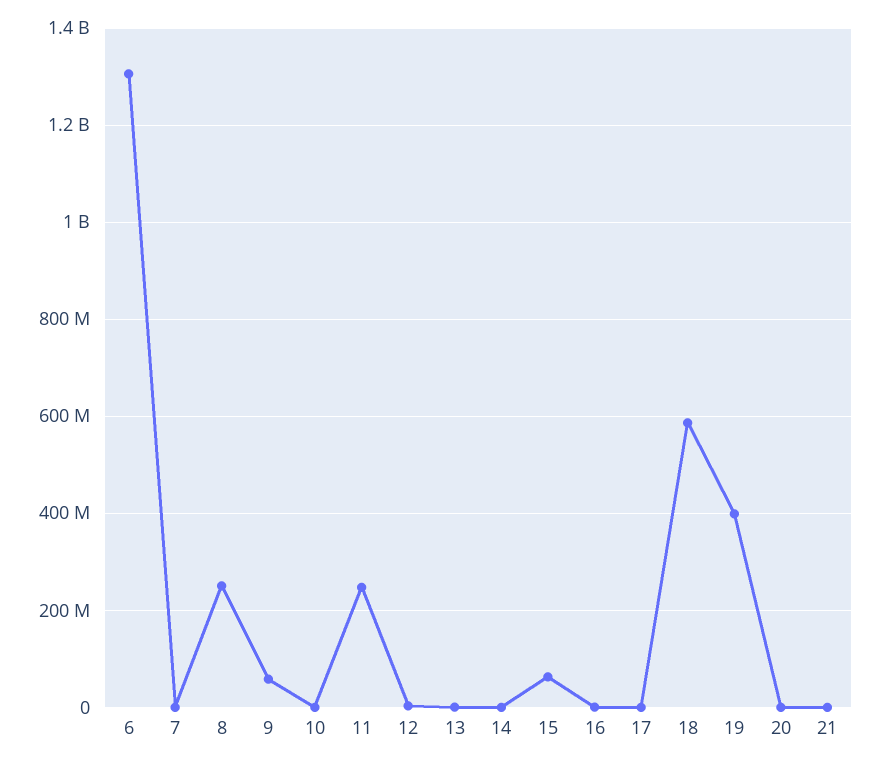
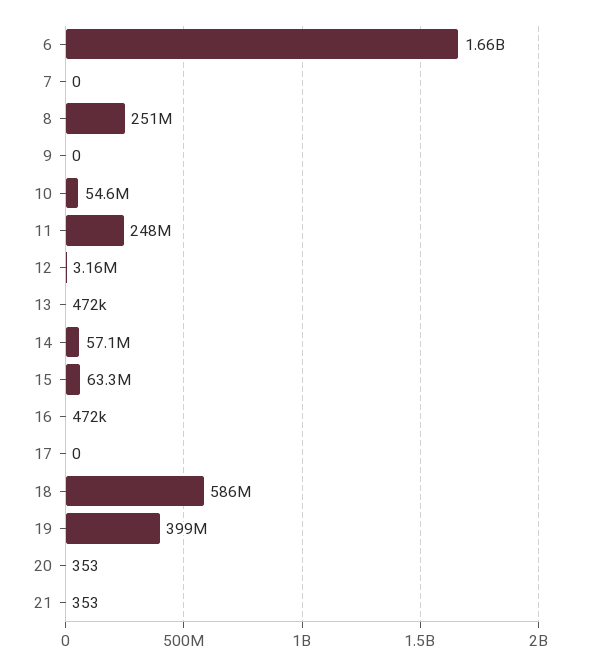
6: 1300000000 -> 1660000000
9: 60000000 -> 0
10: 0 -> 54600000
14: 0 -> 57100000

